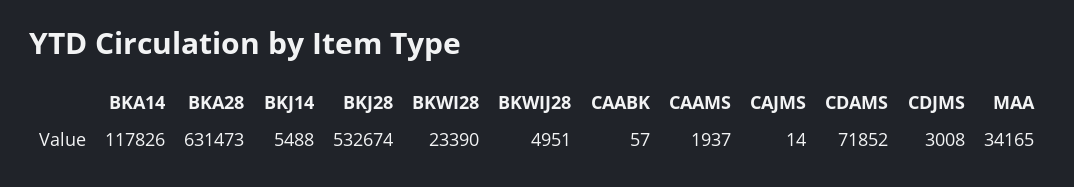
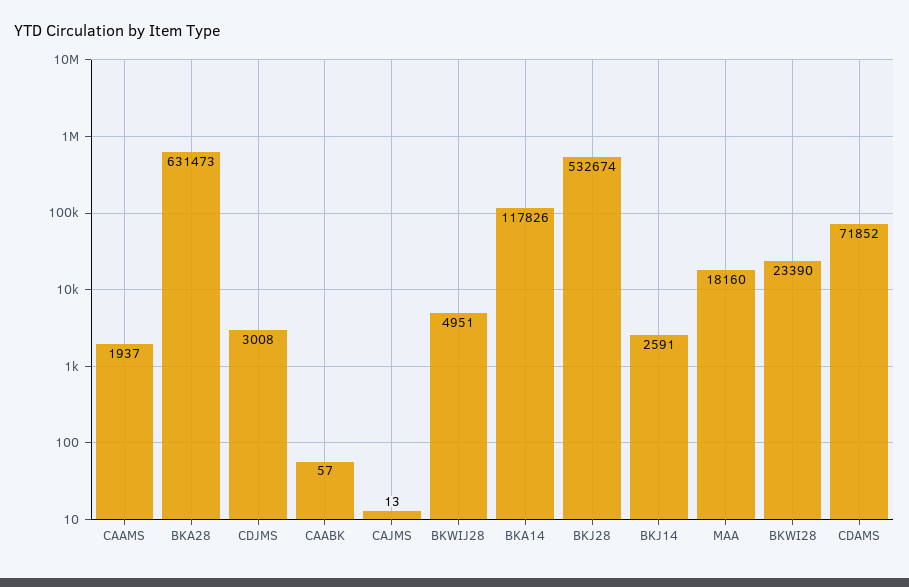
BKJ14: 5488 -> 2591
CAJMS: 14 -> 13
MAA: 34165 -> 18160

